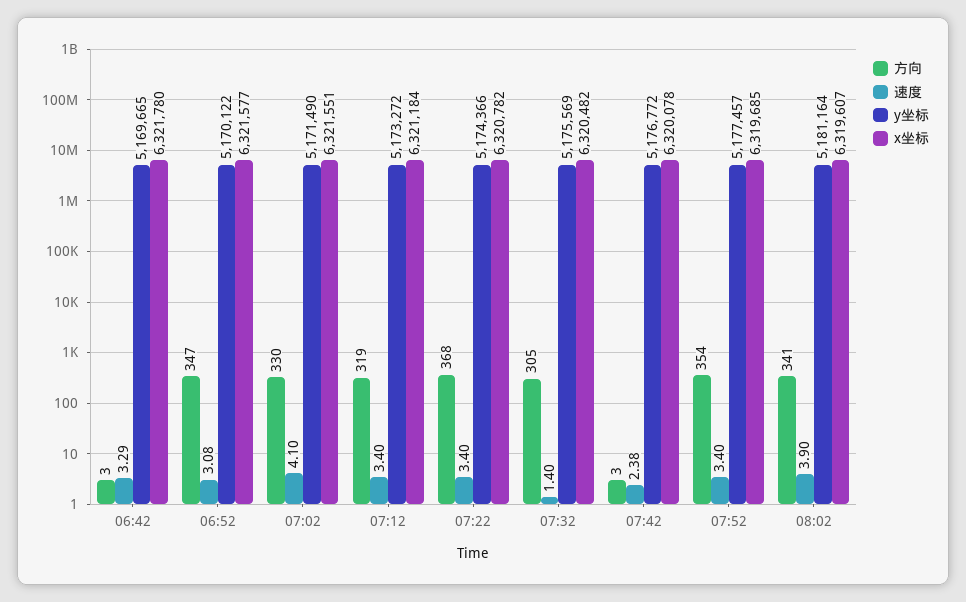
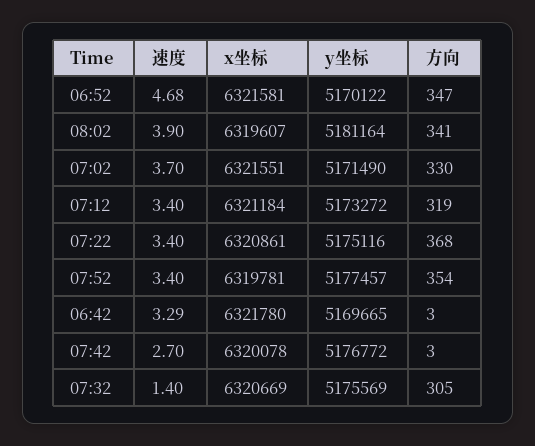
速度, 06:52: 3.08 -> 4.68
x坐标, 06:52: 6321577 -> 6321581
速度, 07:02: 4.1 -> 3.7
y坐标, 07:22: 5174366 -> 5175116
x坐标, 07:22: 6320782 -> 6320861
x坐标, 07:32: 6320482 -> 6320669
速度, 07:42: 2.38 -> 2.7
x坐标, 07:52: 6319685 -> 6319781

